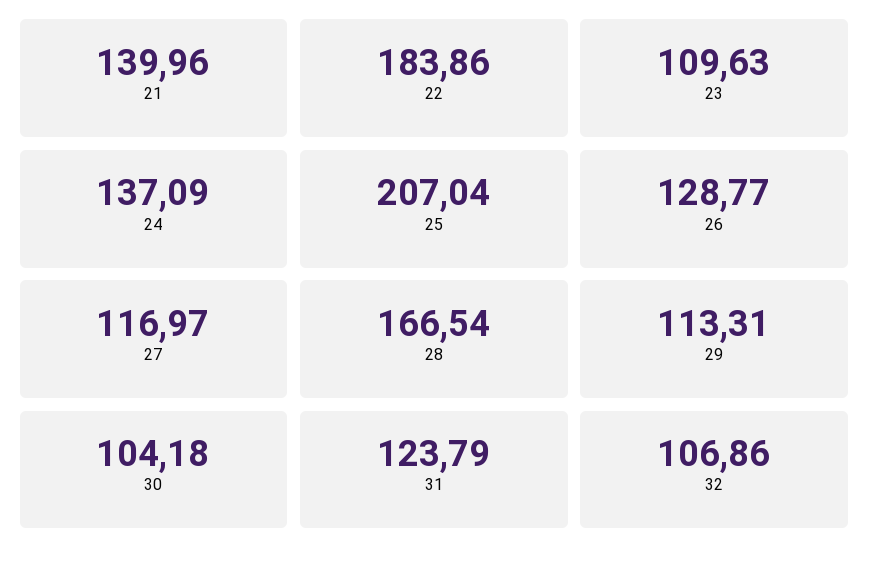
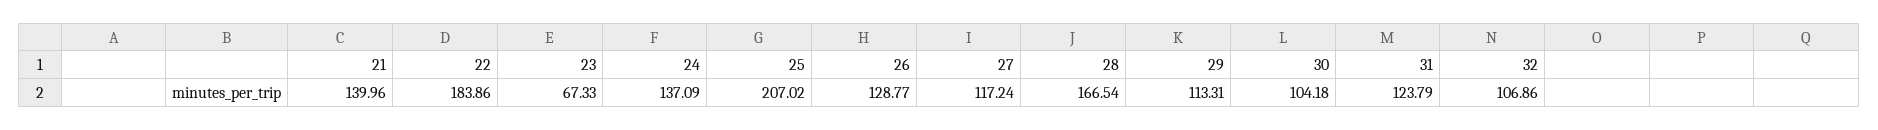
23: 109.63 -> 67.33
25: 207.04 -> 207.02
27: 116.97 -> 117.24

